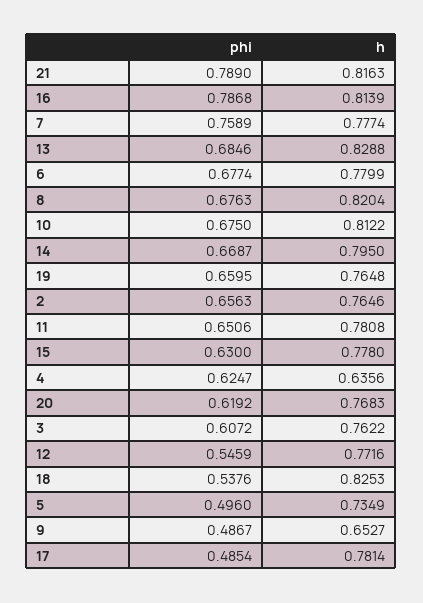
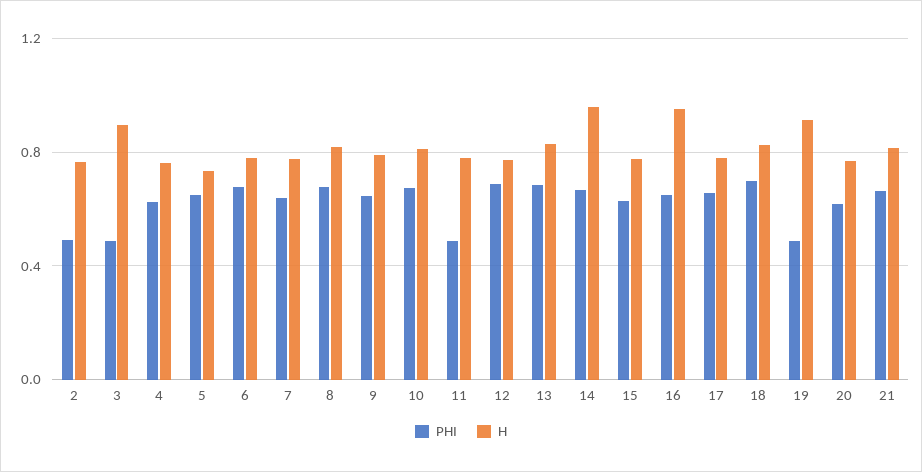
phi, 21: 0.789 -> 0.65
phi, 16: 0.7868 -> 0.65
h, 16: 0.8139 -> 0.95
phi, 7: 0.7589 -> 0.65
h, 14: 0.795 -> 0.95
phi, 19: 0.6595 -> 0.5
h, 19: 0.7648 -> 0.9
phi, 2: 0.6563 -> 0.5
phi, 11: 0.6506 -> 0.5
h, 4: 0.6356 -> 0.75
phi, 3: 0.6072 -> 0.5
h, 3: 0.7622 -> 0.9
phi, 12: 0.5459 -> 0.7
phi, 18: 0.5376 -> 0.7
phi, 5: 0.496 -> 0.65
phi, 9: 0.4867 -> 0.65
h, 9: 0.6527 -> 0.8
phi, 17: 0.4854 -> 0.65

